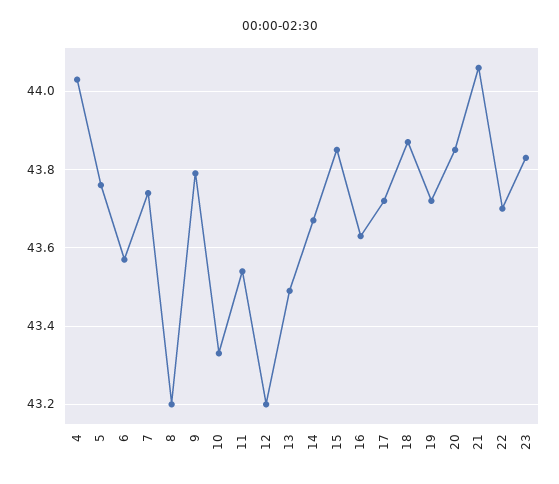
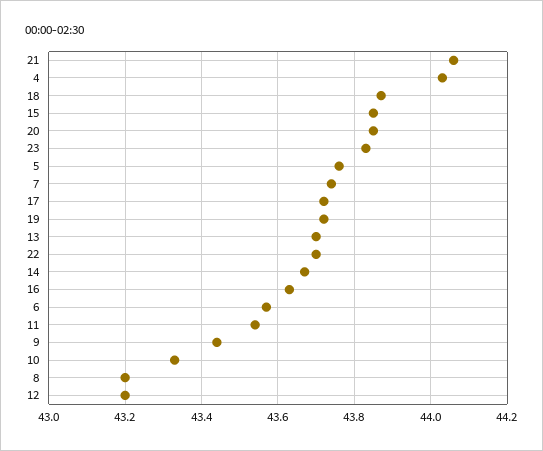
9: 43.8 -> 43.45
13: 43.5 -> 43.7

